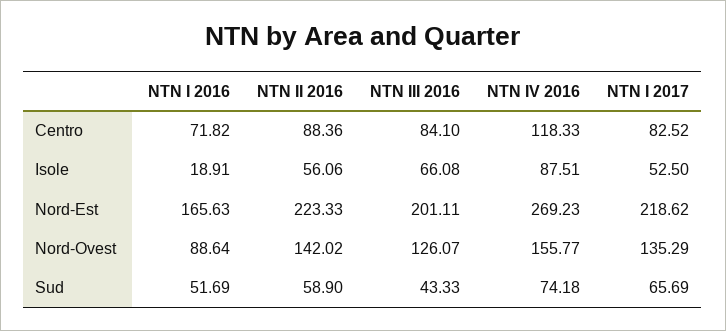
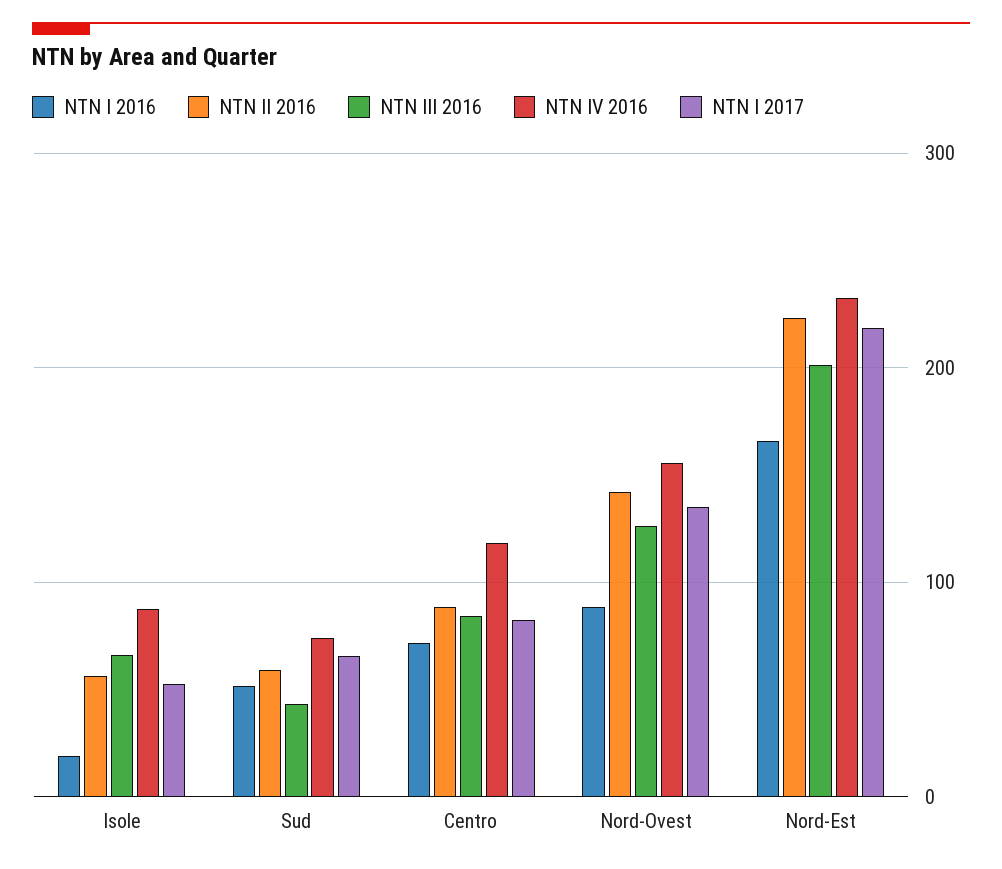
NTN IV 2016, Nord-Est: 269.23 -> 230

